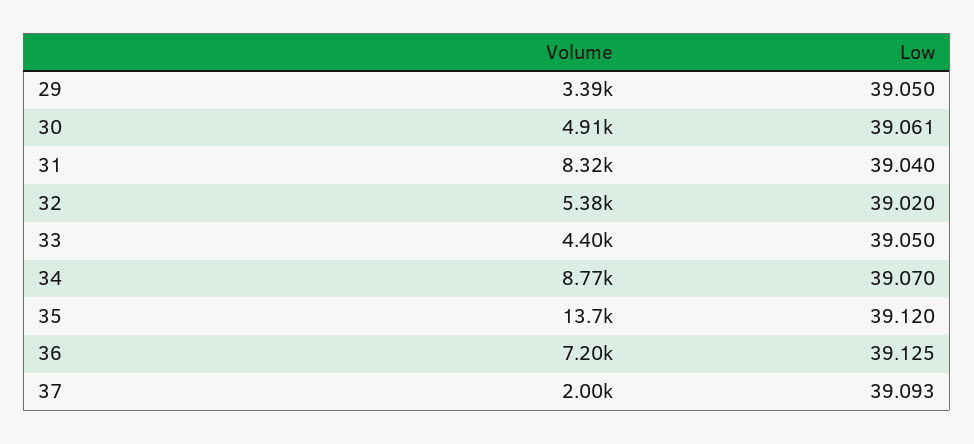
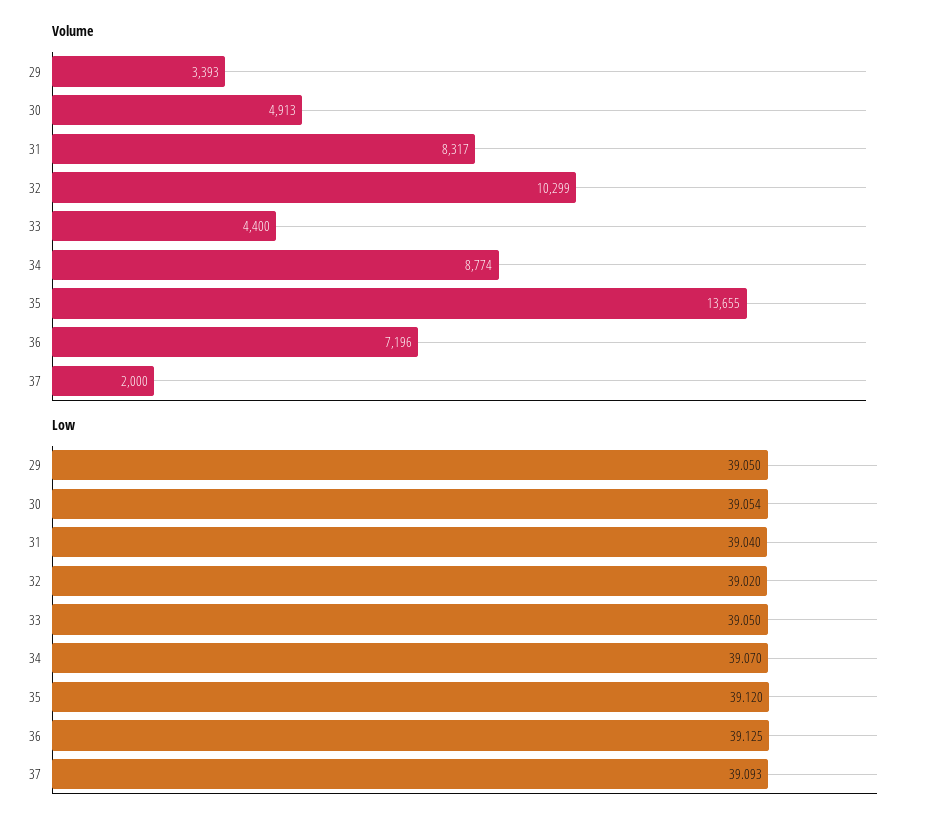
Low, 30: 39.061 -> 39.054
Volume, 32: 5380 -> 10299

